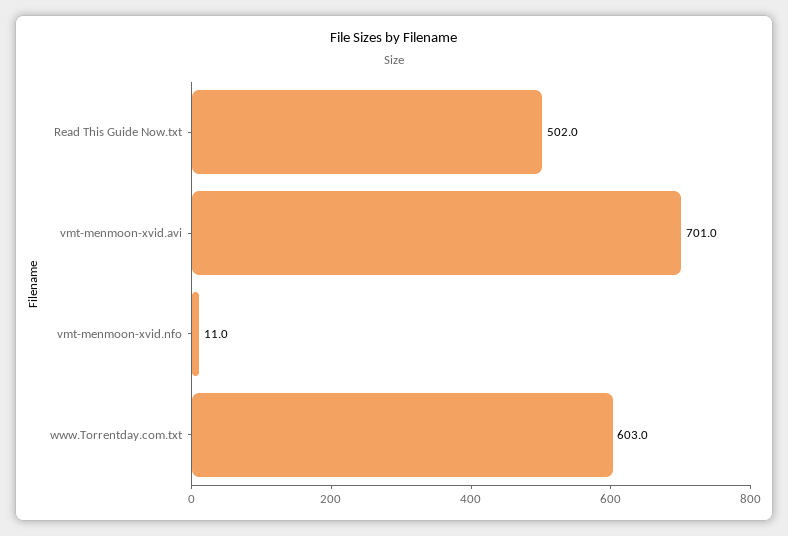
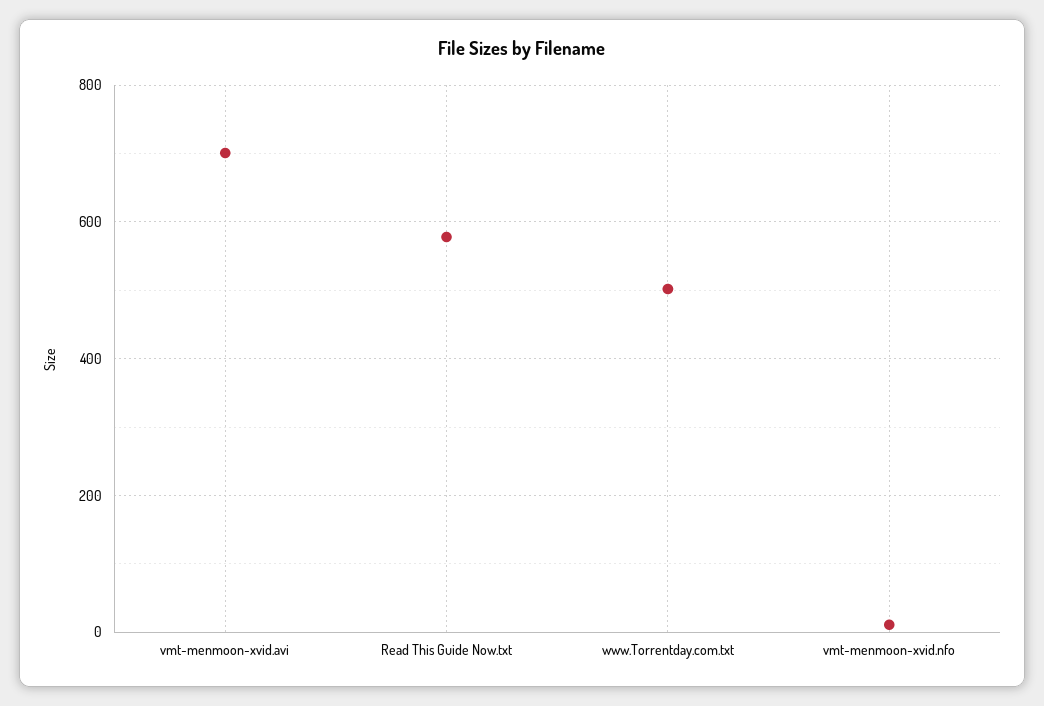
Read This Guide Now.txt: 502 -> 580
www.Torrentday.com.txt: 603 -> 500

